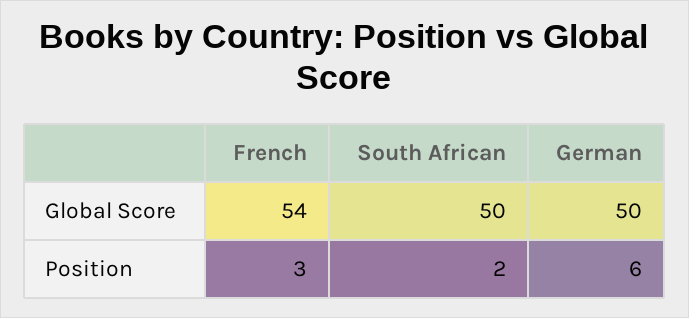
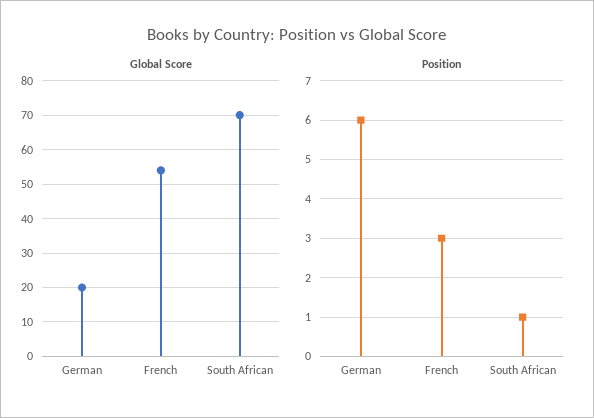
Global Score, South African: 50 -> 70
Global Score, German: 50 -> 20
Position, South African: 2 -> 1

